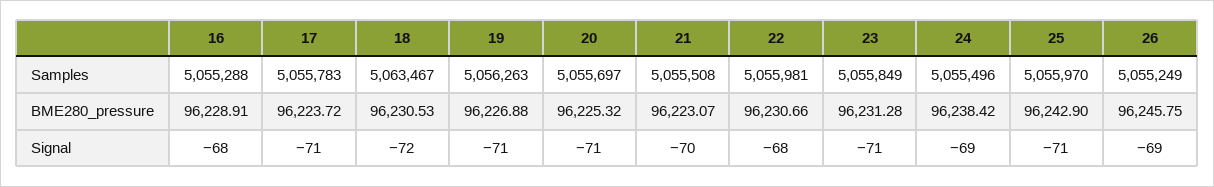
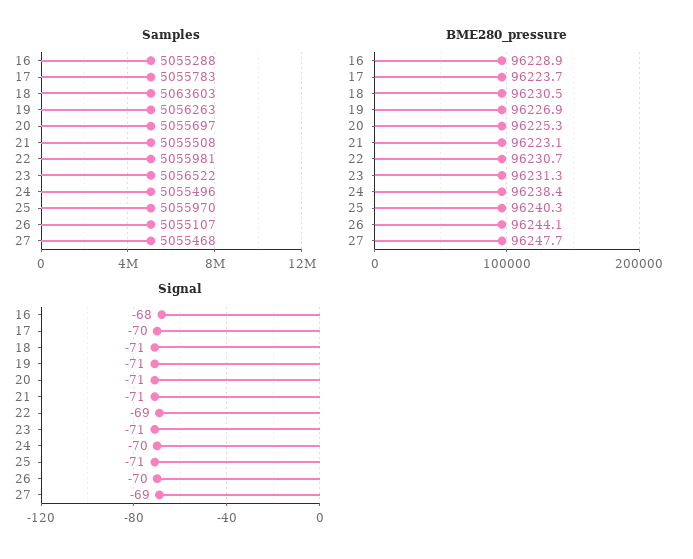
Samples, 18: 5063467 -> 5063603
Samples, 23: 5055849 -> 5056522
Samples, 26: 5055249 -> 5055107
BME280_pressure, 25: 96242.9 -> 96240.3
BME280_pressure, 26: 96245.75 -> 96244.1
Signal, 17: -71 -> -70
Signal, 18: -72 -> -71
Signal, 21: -70 -> -71
Signal, 22: -68 -> -69
Signal, 24: -69 -> -70
Signal, 26: -69 -> -70
Samples, 27: none -> 5055468
BME280_pressure, 27: none -> 96247.7
Signal, 27: none -> -69

